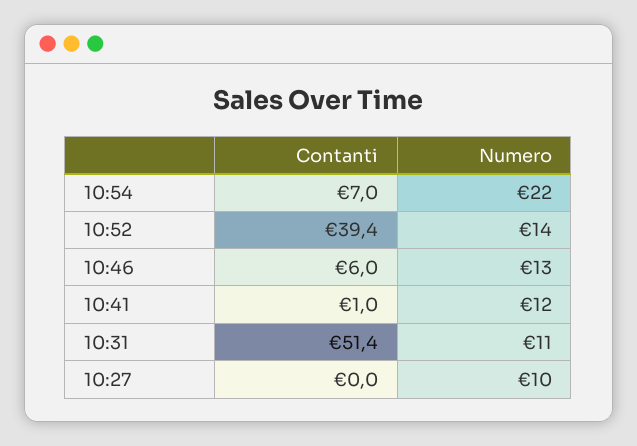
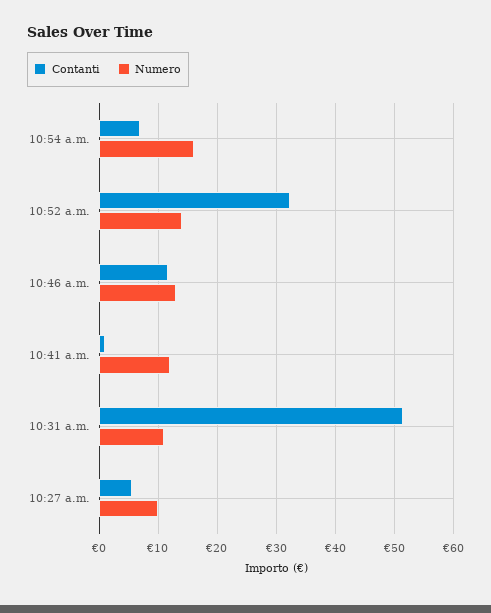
Numero, 10:54: 22 -> 16
Contanti, 10:52: 39.4 -> 32
Contanti, 10:46: 6 -> 12
Contanti, 10:27: 0 -> 6

